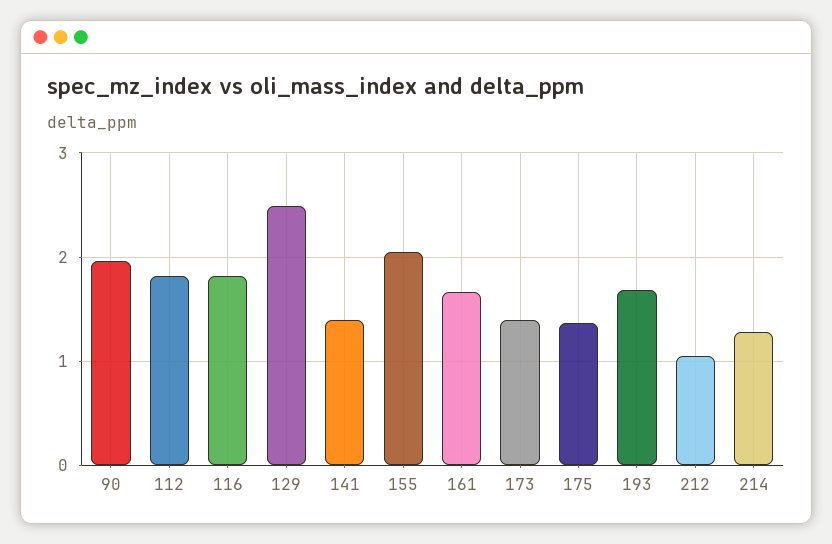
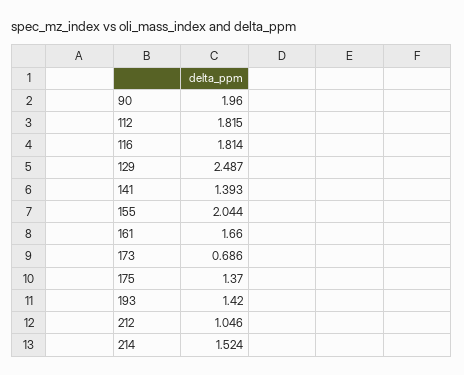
173: 1.4 -> 0.686
193: 1.7 -> 1.42
214: 1.3 -> 1.524

